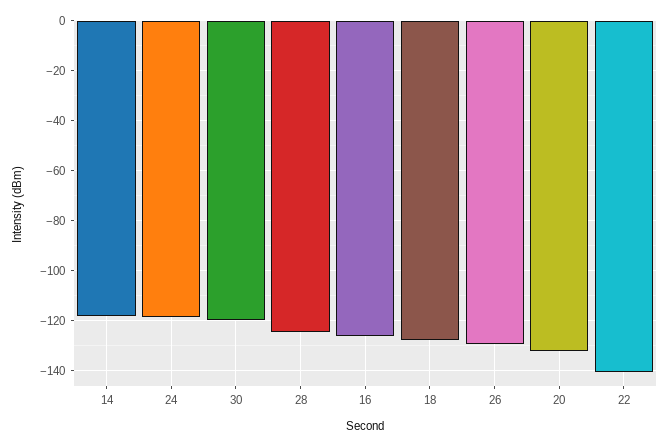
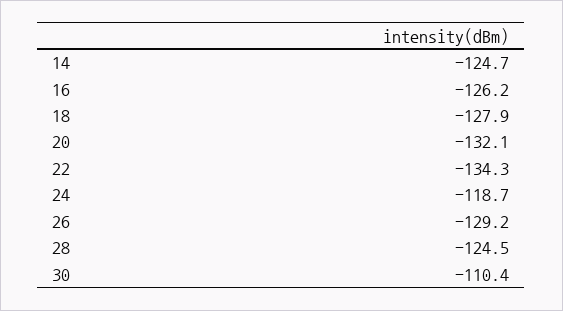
14: -117.5 -> -124.7
30: -120 -> -110.4
22: -140 -> -134.3

